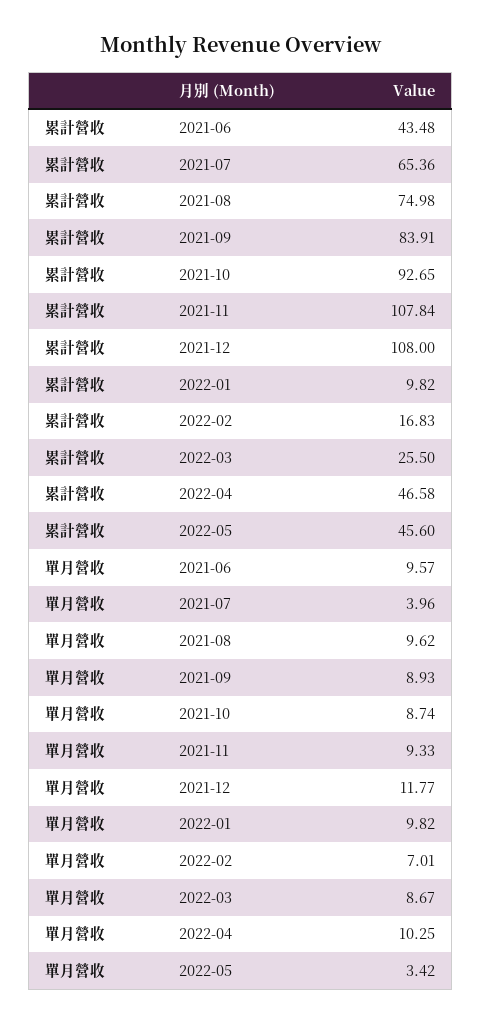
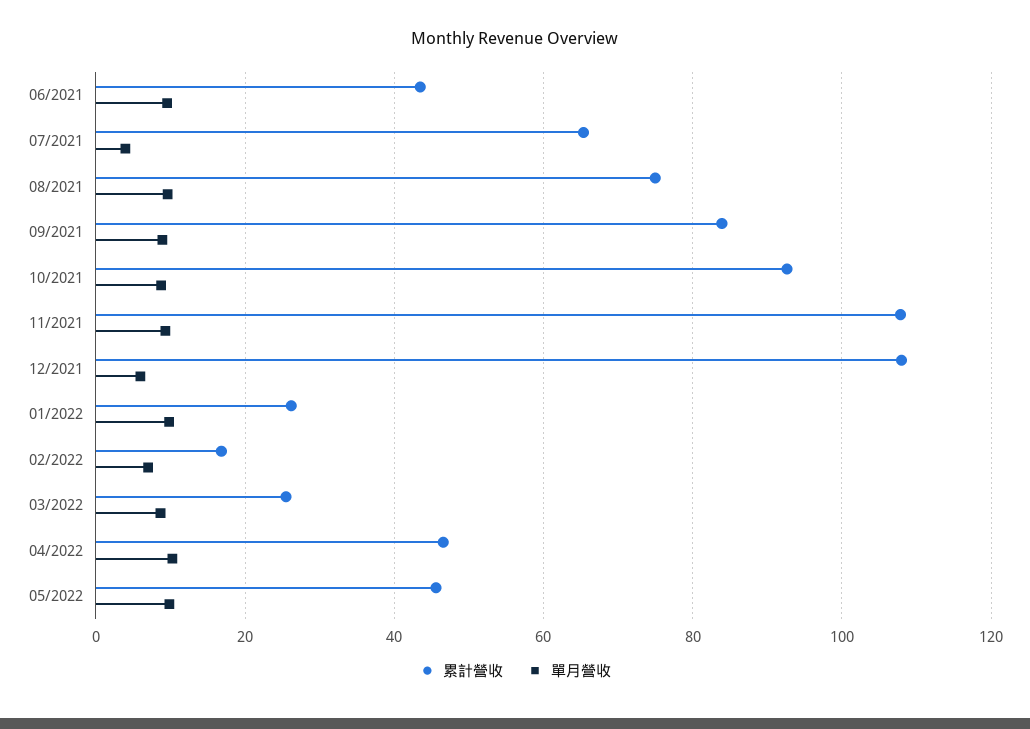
累計營收, 2022-01: 9.82 -> 26
單月營收, 2021-12: 11.77 -> 6
單月營收, 2022-05: 3.42 -> 10

